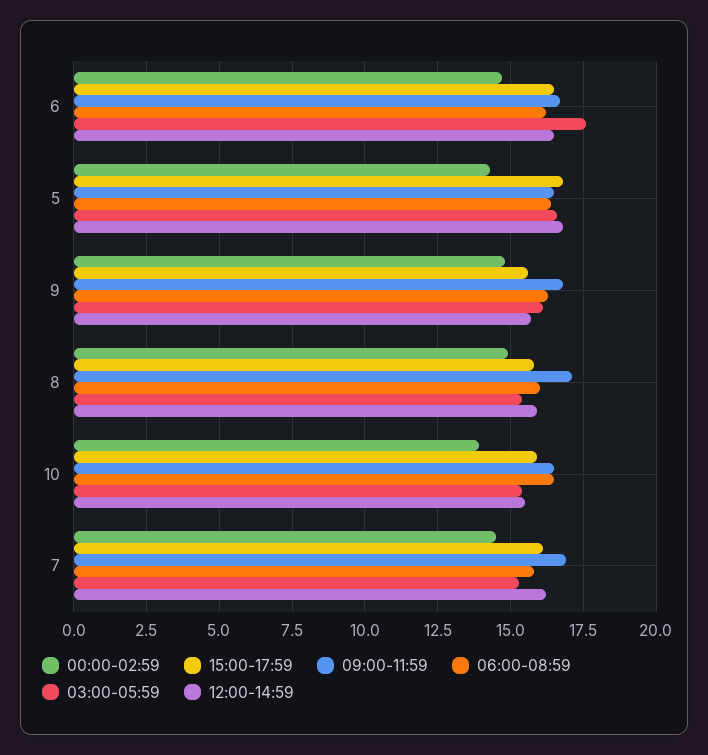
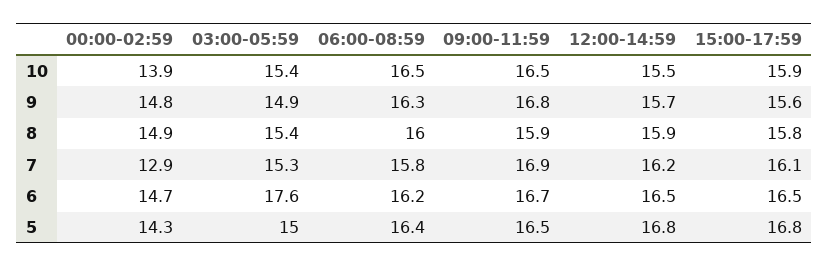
03:00-05:59, 5: 16.5 -> 15
03:00-05:59, 9: 16 -> 14.9
09:00-11:59, 8: 17 -> 15.9
00:00-02:59, 7: 14.5 -> 12.9

